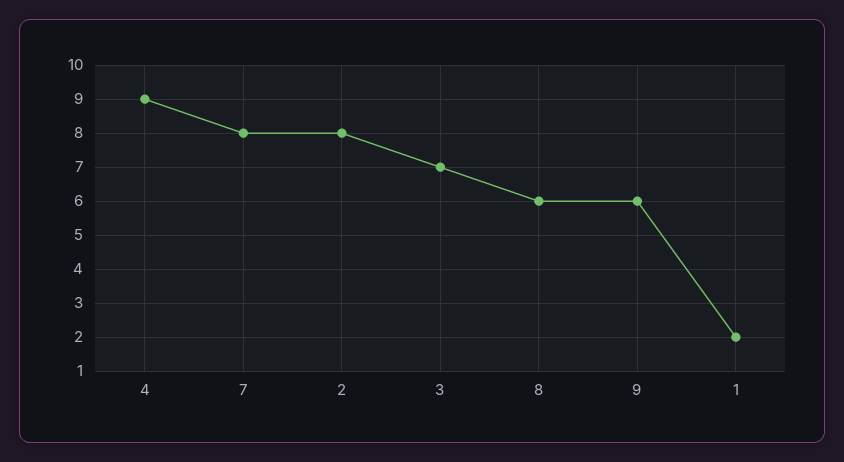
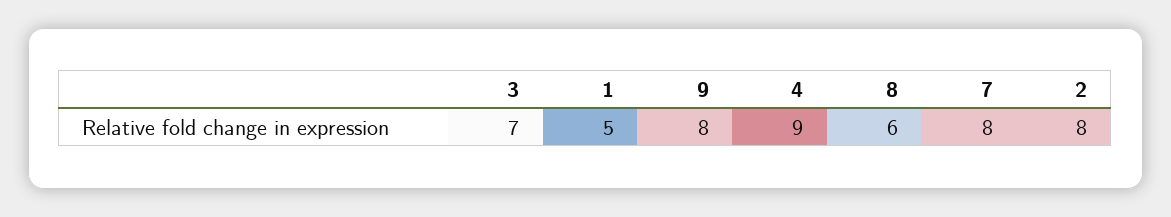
9: 6 -> 8
1: 2 -> 5

